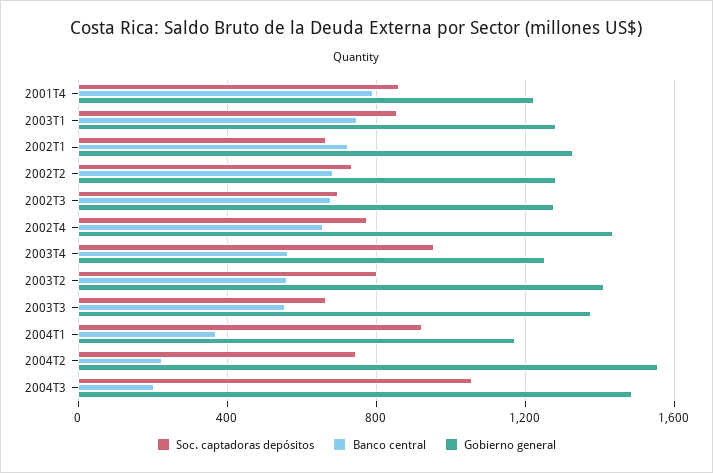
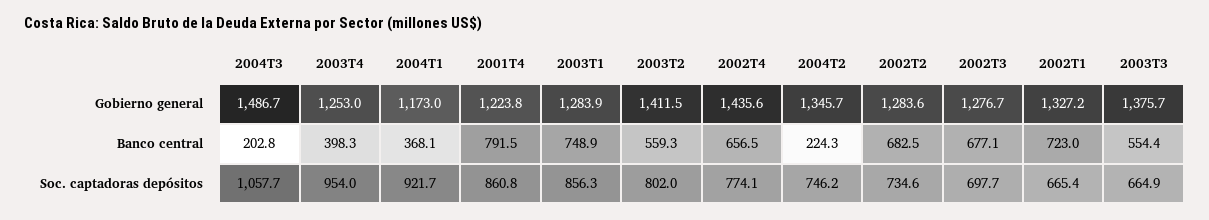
Banco central, 2003T4: 550 -> 398.3
Gobierno general, 2004T2: 1550 -> 1345.7

